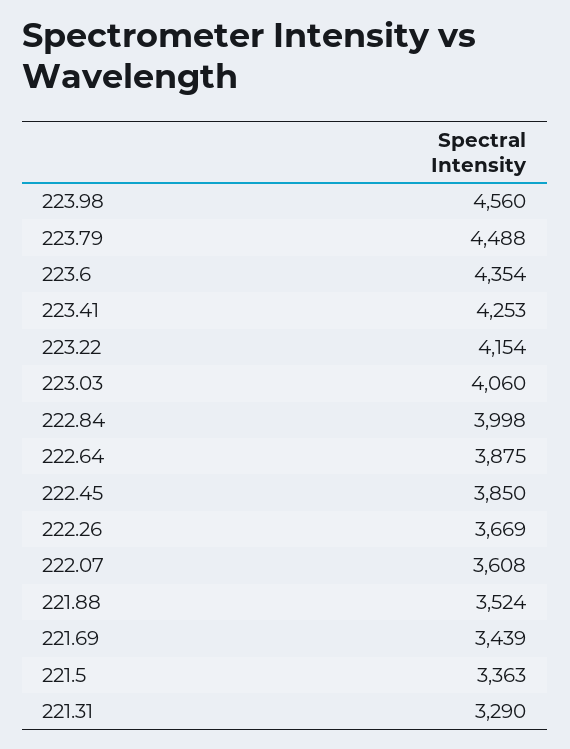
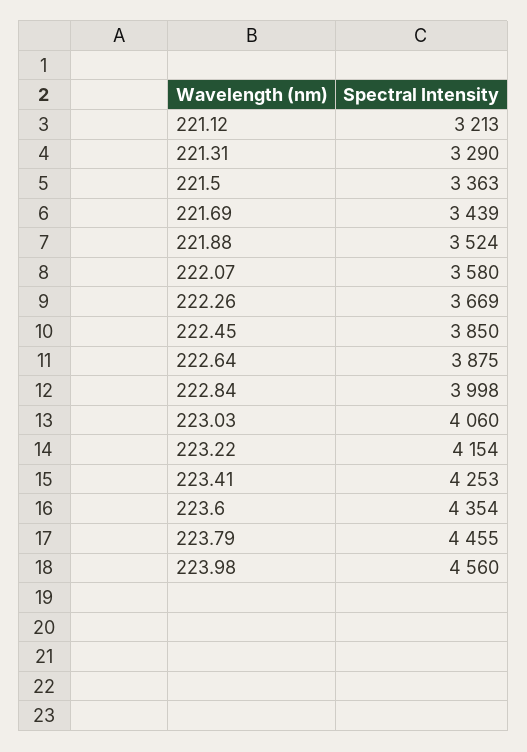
223.79: 4488 -> 4455
222.07: 3608 -> 3580
221.12: none -> 3213

